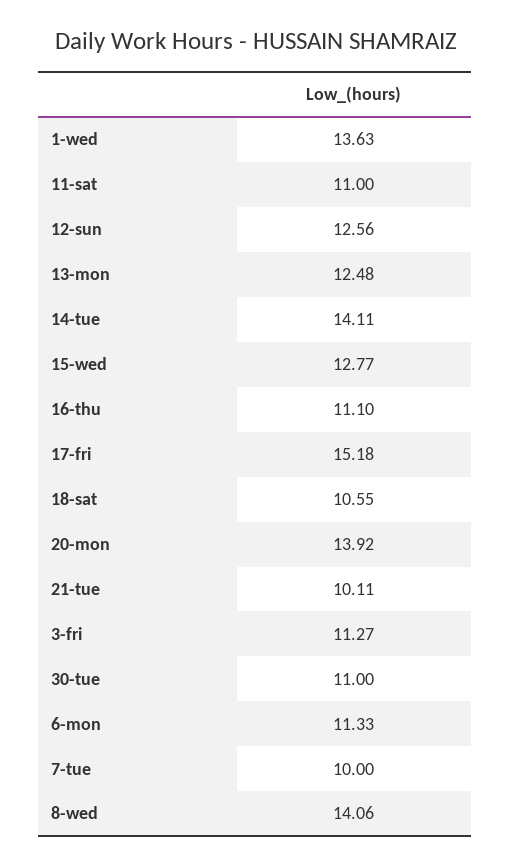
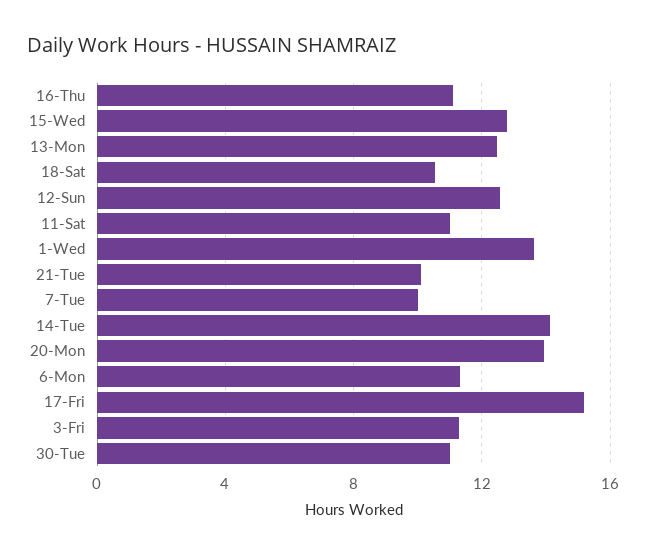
8-wed: 14.06 -> none

